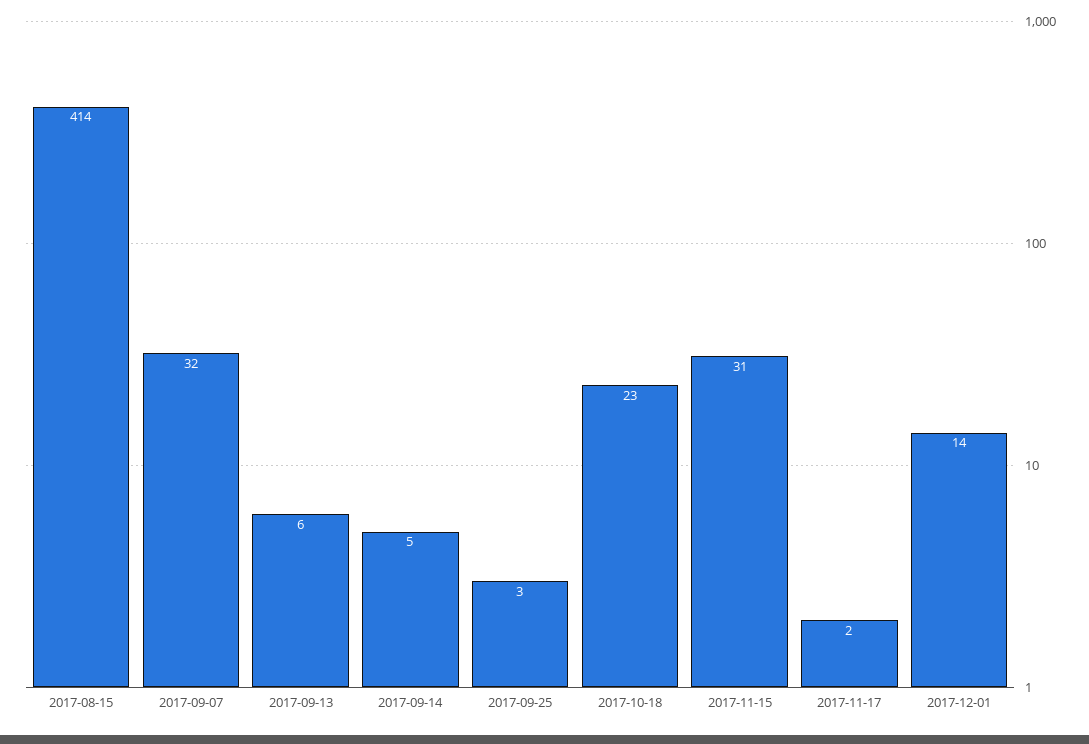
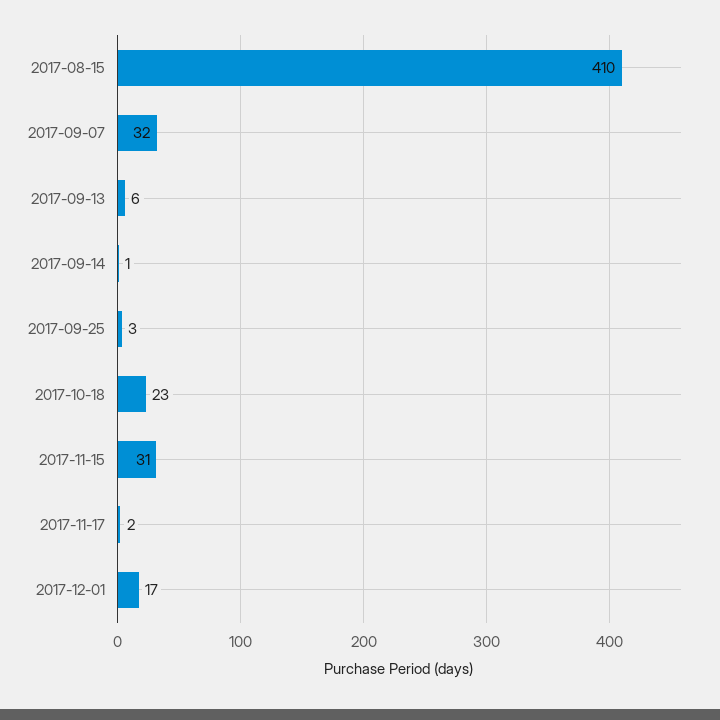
2017-08-15: 414 -> 410
2017-09-14: 5 -> 1
2017-12-01: 14 -> 17

